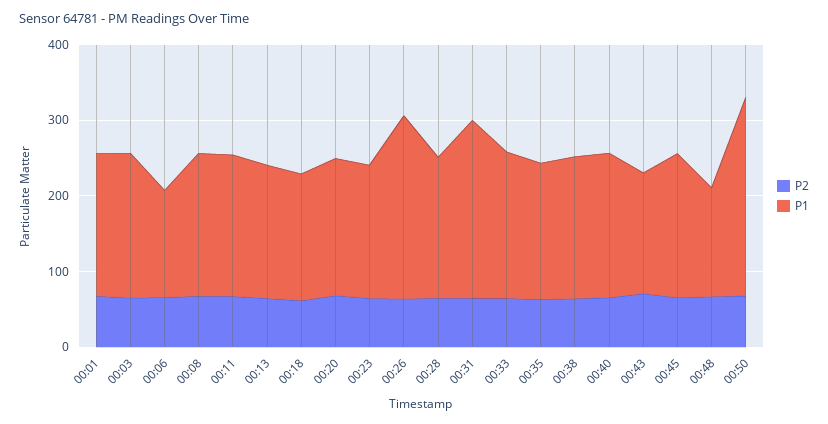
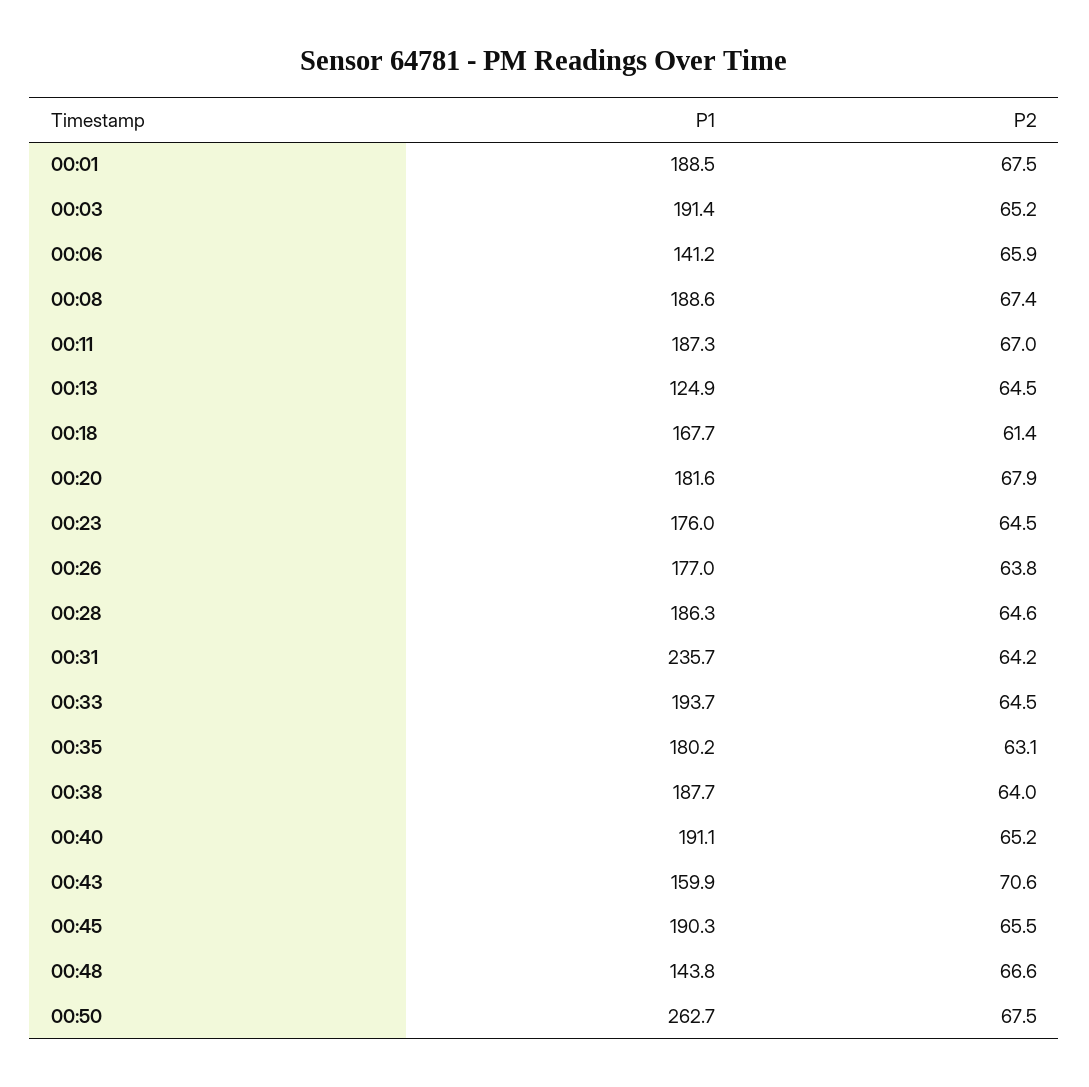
P1, 00:13: 180 -> 124.9
P1, 00:26: 240 -> 177

